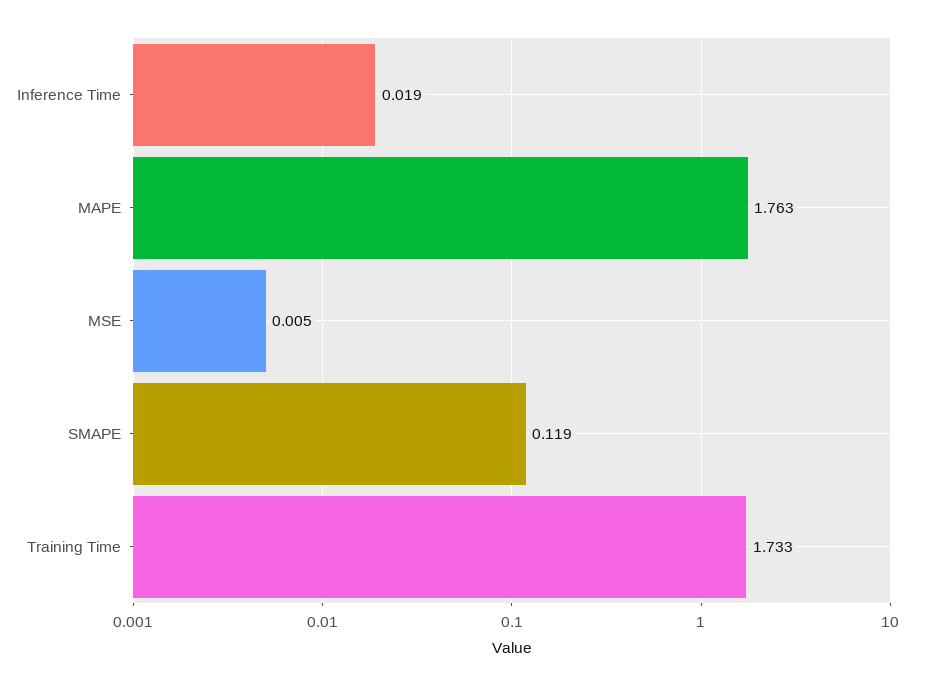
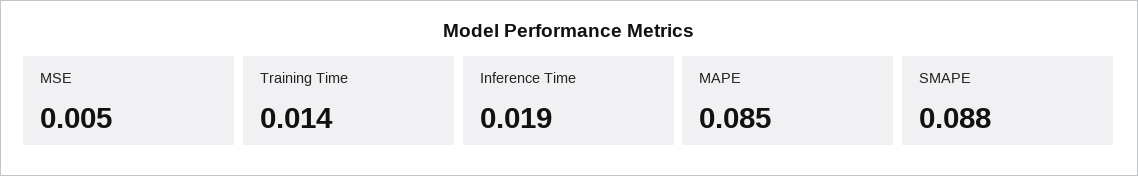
MAPE: 1.763 -> 0.085
SMAPE: 0.119 -> 0.088
Training Time: 1.733 -> 0.014

